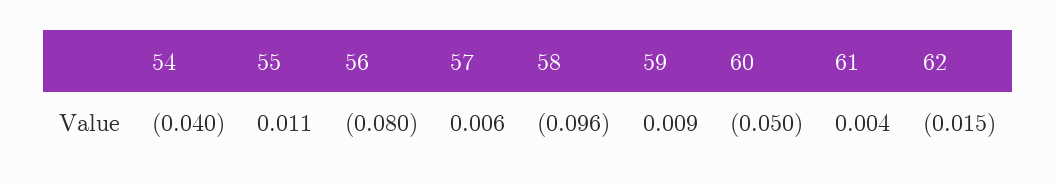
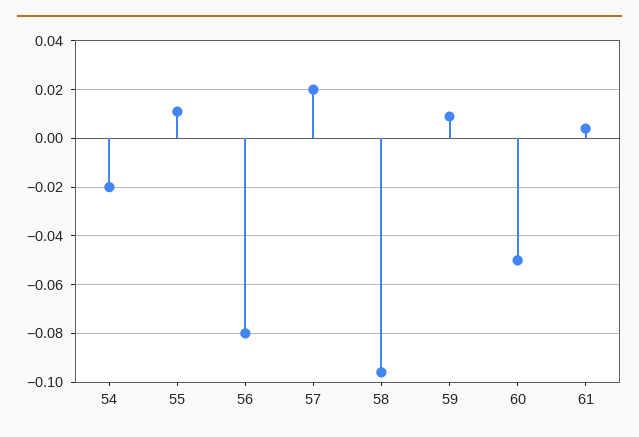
54: -0.04 -> -0.02
57: 0.006 -> 0.02
62: -0.015 -> none

